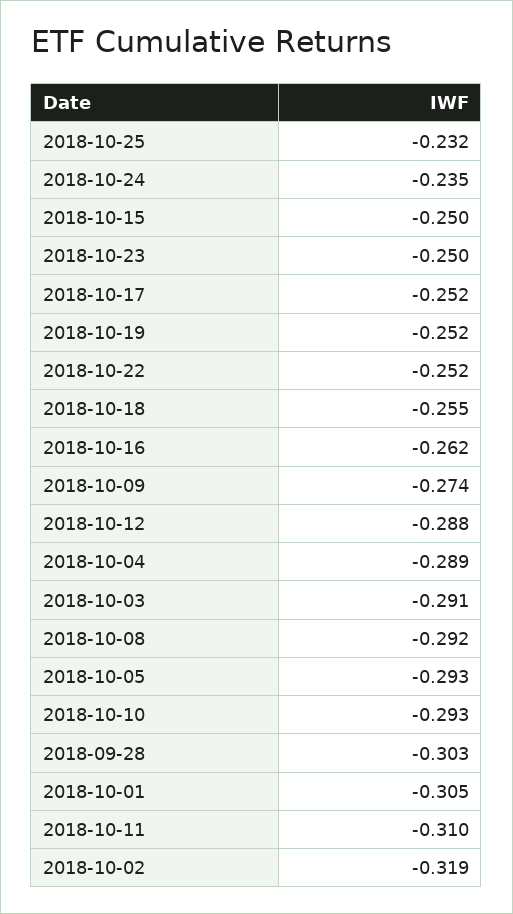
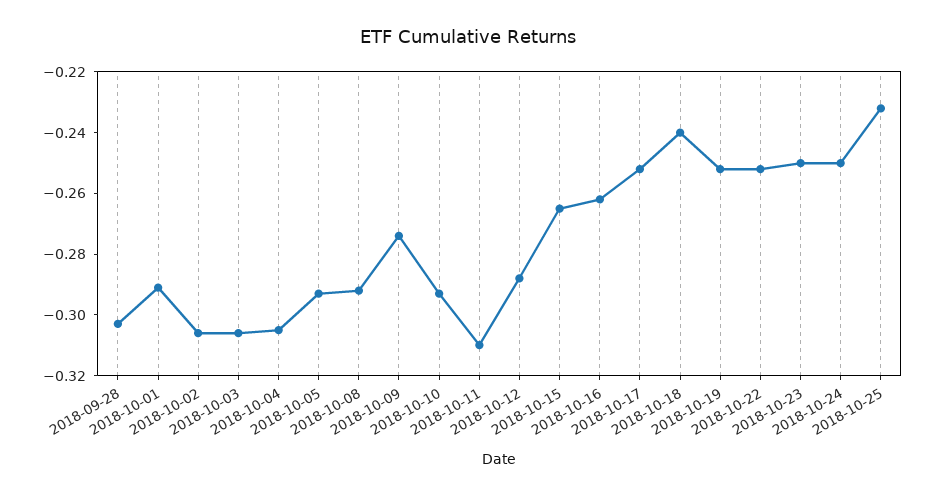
2018-10-24: -0.235 -> -0.25
2018-10-15: -0.25 -> -0.265
2018-10-18: -0.255 -> -0.24
2018-10-04: -0.289 -> -0.305
2018-10-03: -0.291 -> -0.305
2018-10-01: -0.305 -> -0.29
2018-10-02: -0.319 -> -0.305

